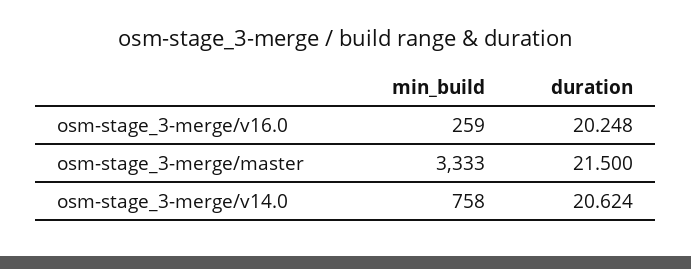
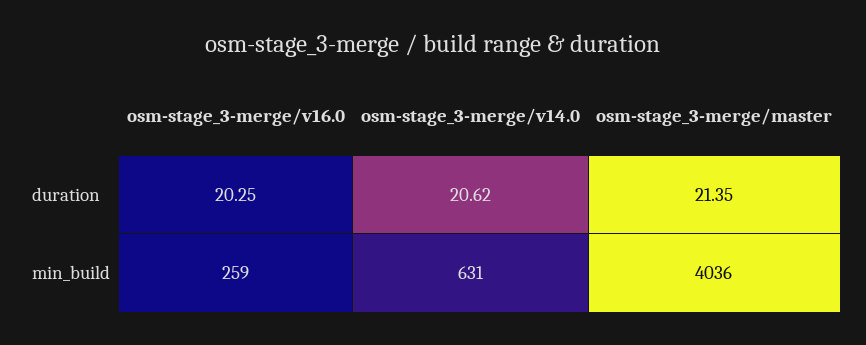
min_build, osm-stage_3-merge/master: 3333 -> 4036
duration, osm-stage_3-merge/master: 21.5 -> 21.35
min_build, osm-stage_3-merge/v14.0: 758 -> 631

